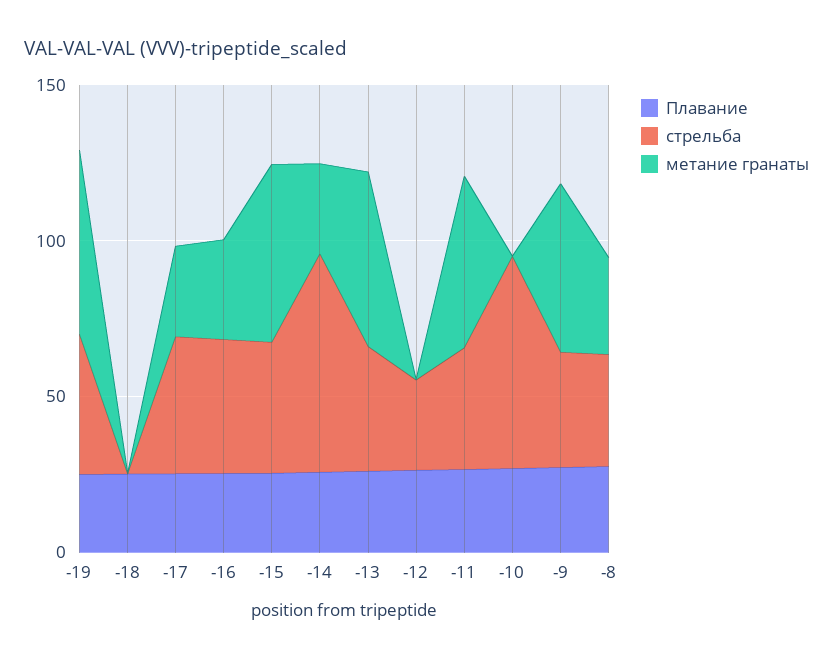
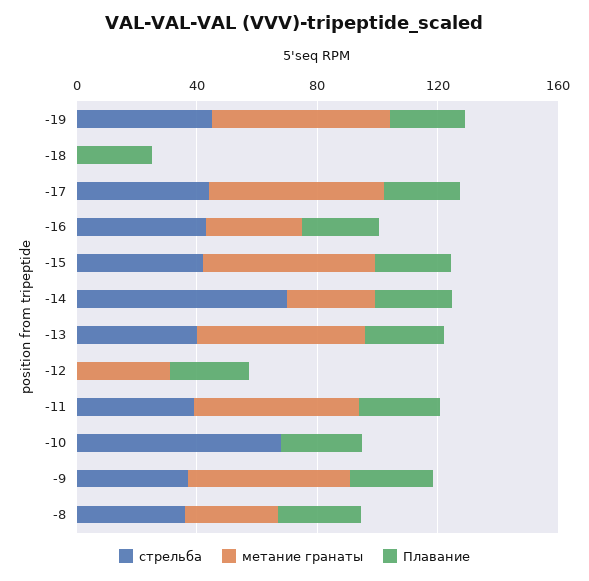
метание гранаты, -17: 30 -> 60
стрельба, -12: 30 -> 0
метание гранаты, -12: 0 -> 30

